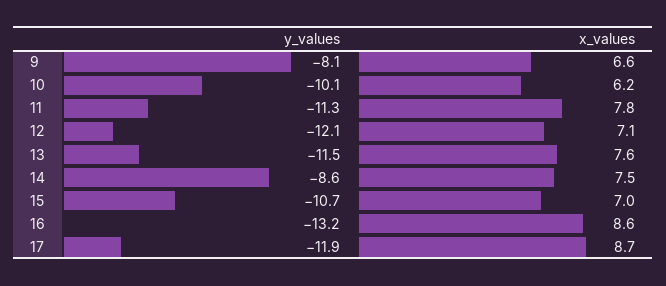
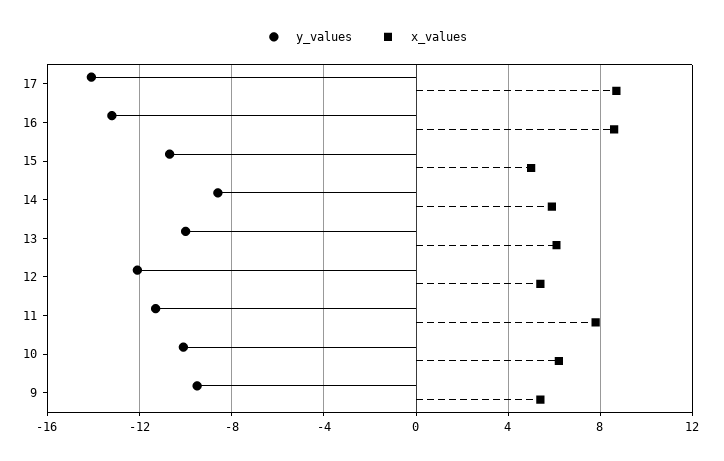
y_values, 9: -8.1 -> -9.5
x_values, 9: 6.6 -> 5.5
x_values, 12: 7.1 -> 5.5
y_values, 13: -11.5 -> -10
x_values, 13: 7.6 -> 6
x_values, 14: 7.5 -> 6
x_values, 15: 7 -> 5
y_values, 17: -11.9 -> -14

